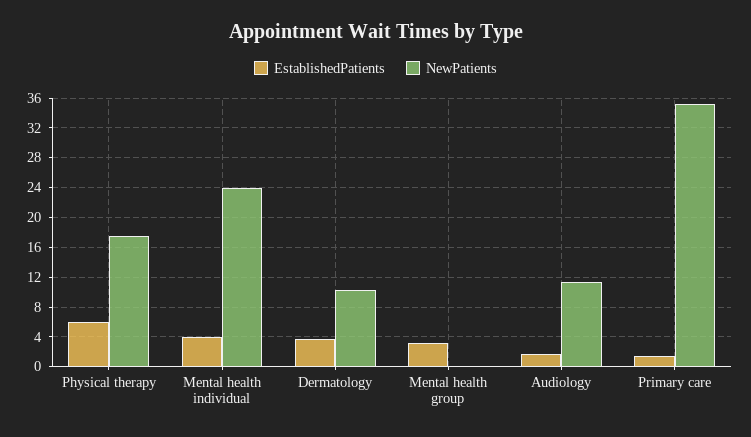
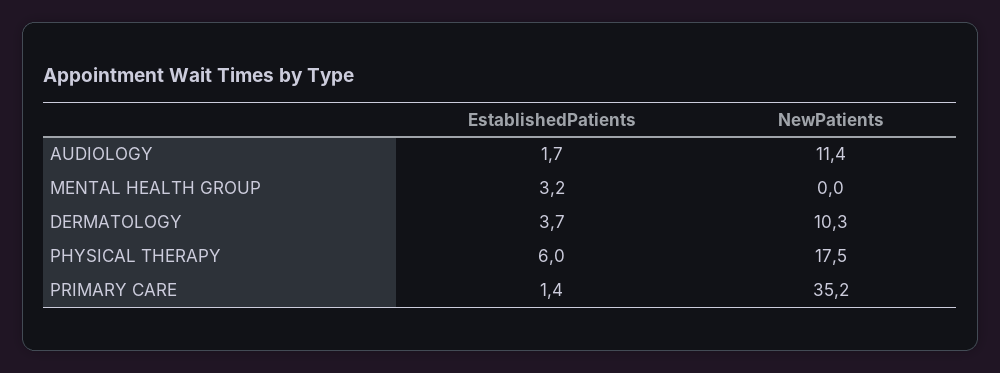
EstablishedPatients, Mental health individual: 4 -> none
NewPatients, Mental health individual: 24 -> none

